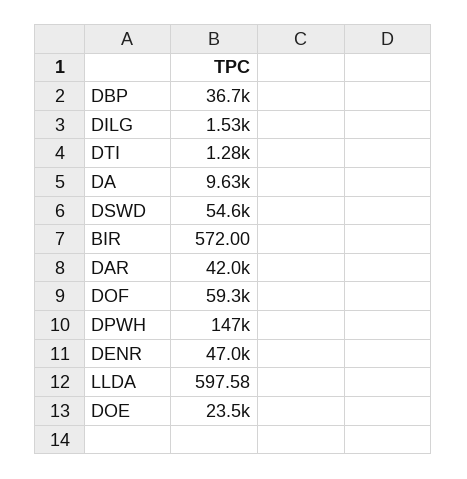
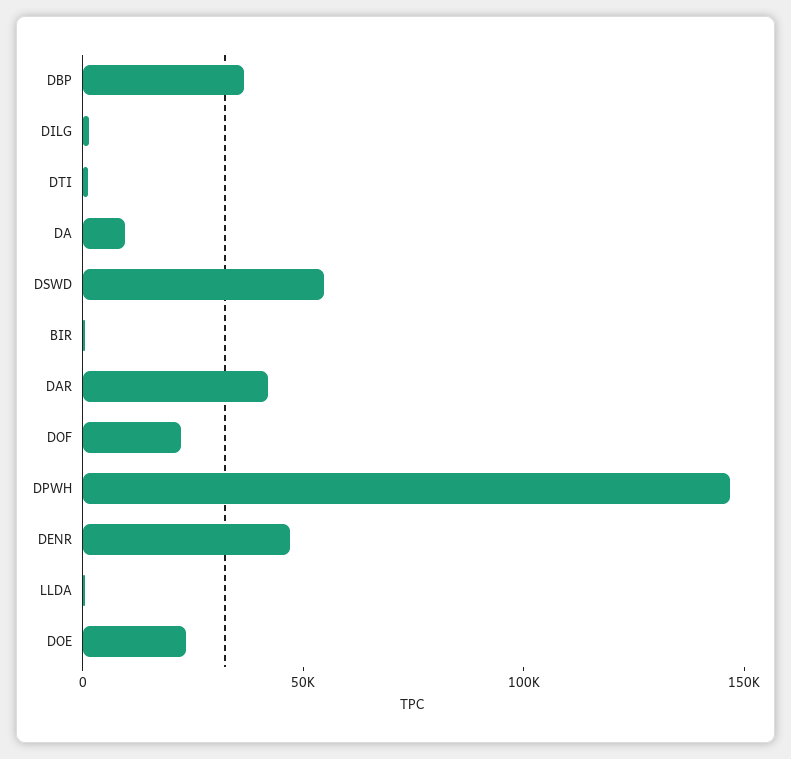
DOF: 59300 -> 20000

